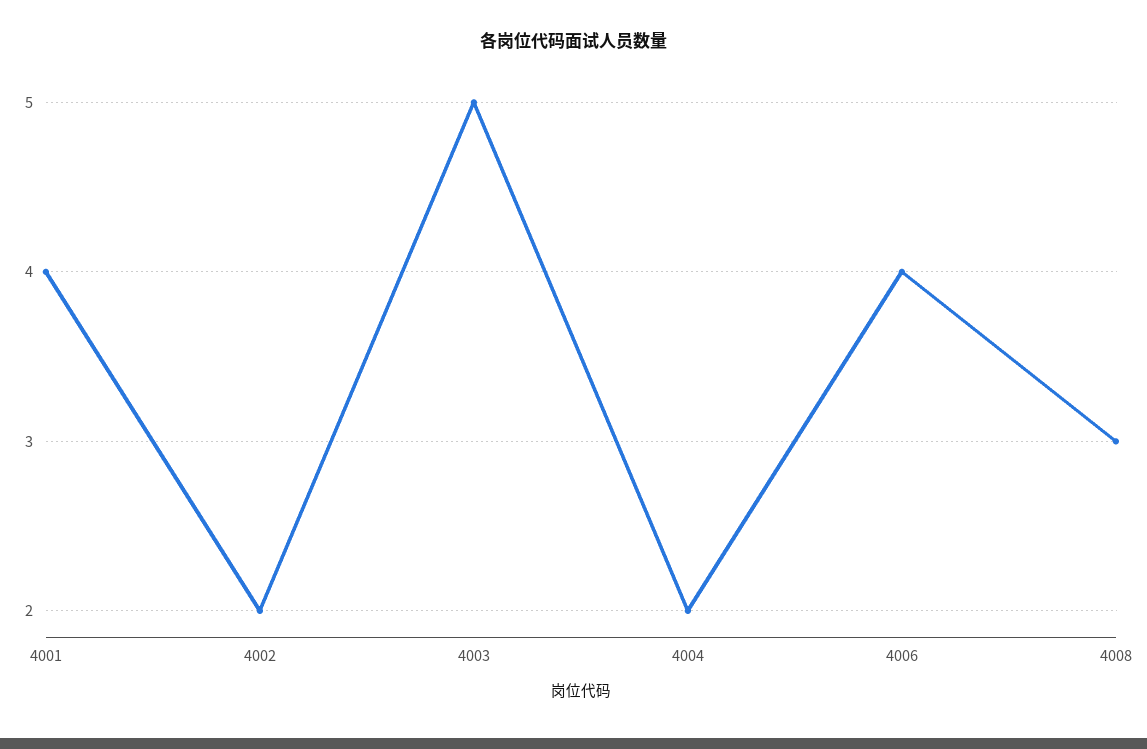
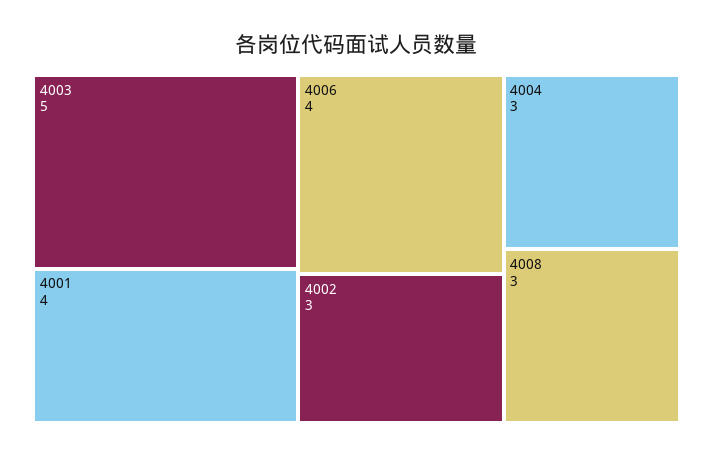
4002: 2 -> 3
4004: 2 -> 3

